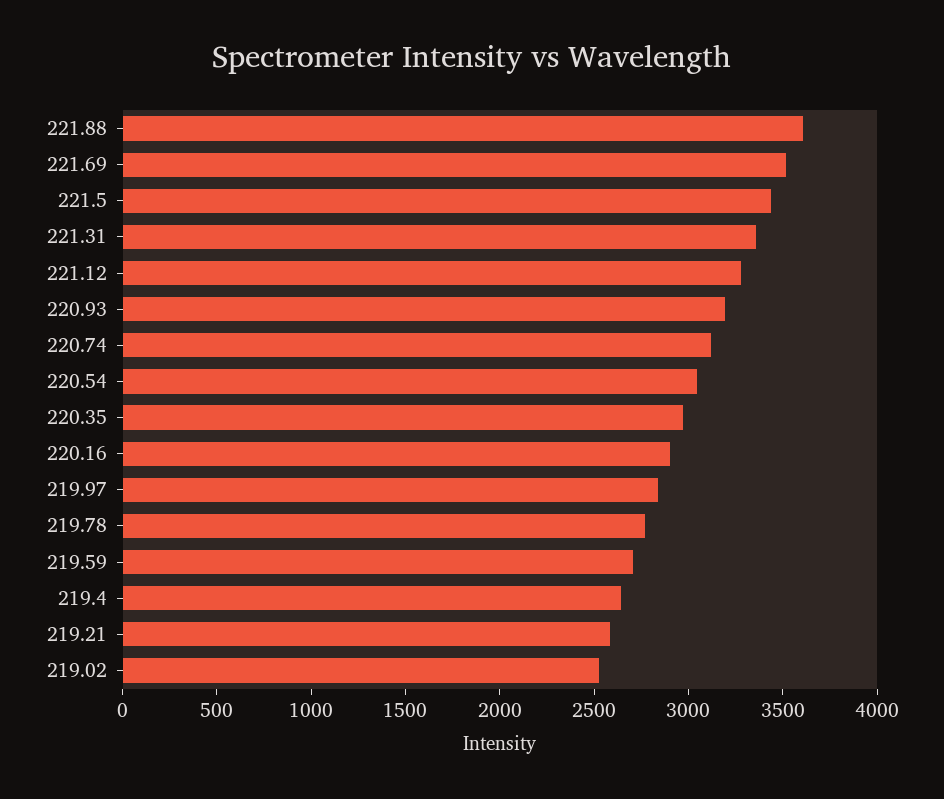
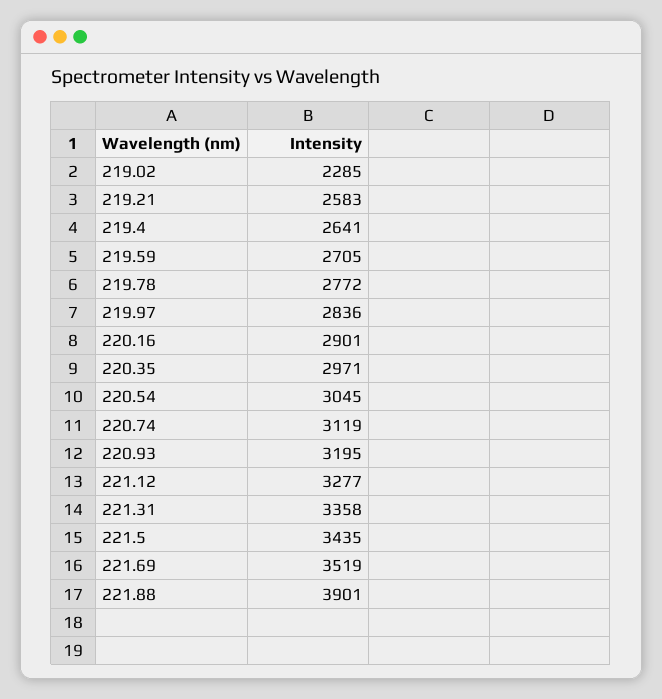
221.88: 3600 -> 3901
219.02: 2500 -> 2285

